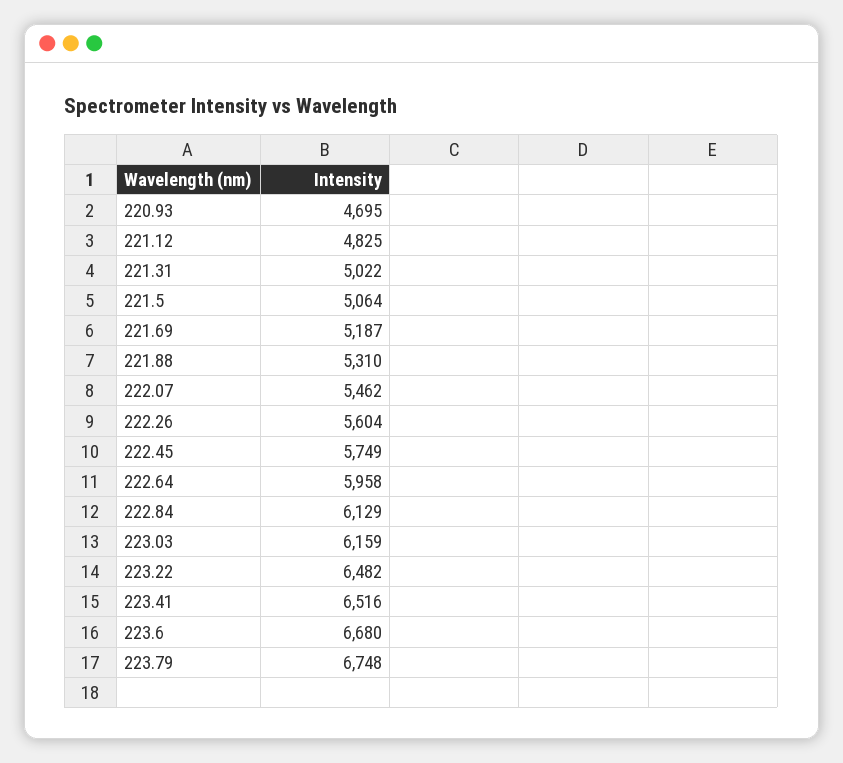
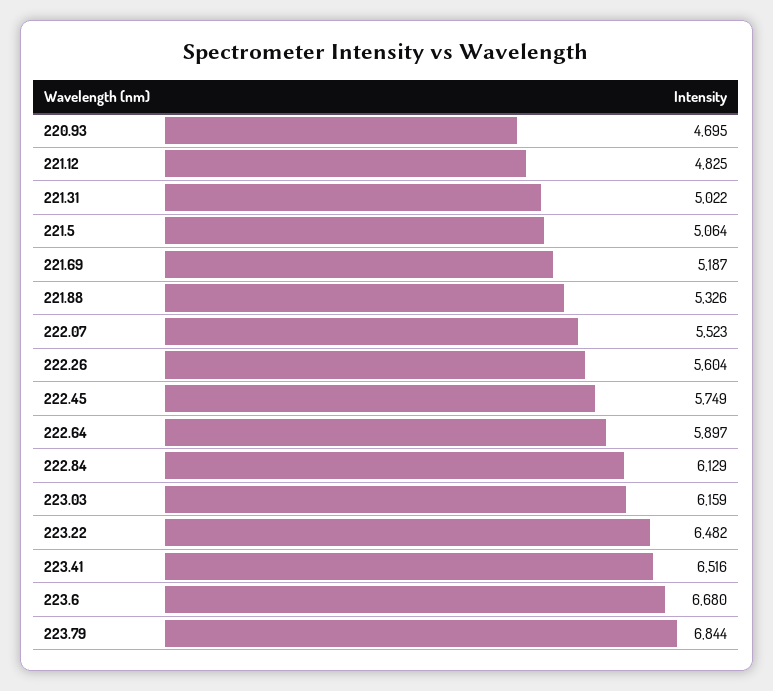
221.88: 5310 -> 5326
222.07: 5462 -> 5523
222.64: 5958 -> 5897
223.79: 6748 -> 6844

